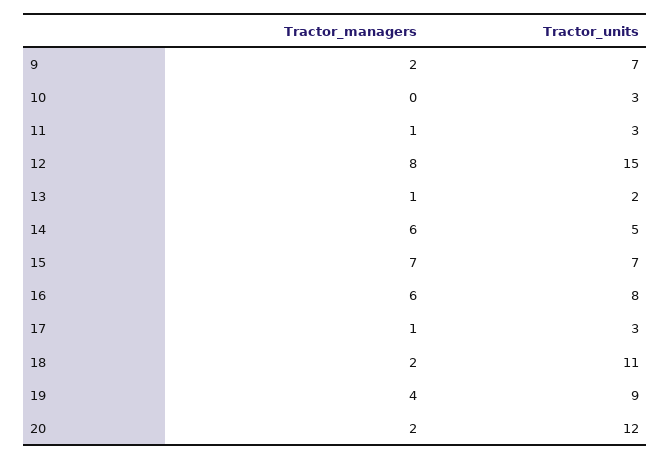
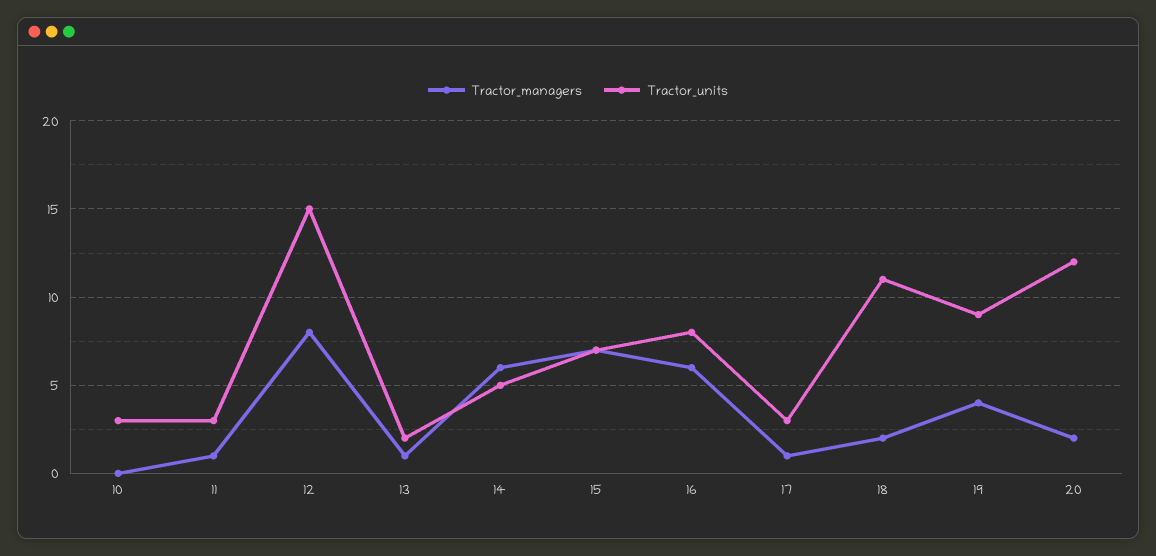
Tractor_managers, 9: 2 -> none
Tractor_units, 9: 7 -> none

